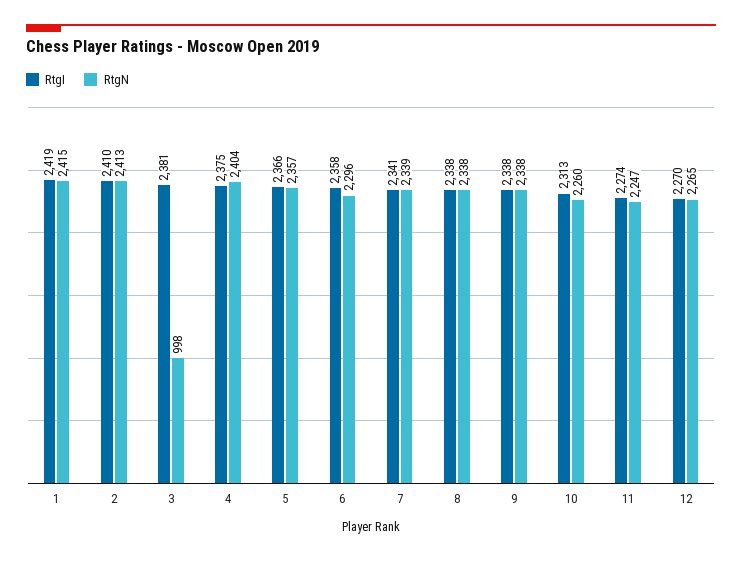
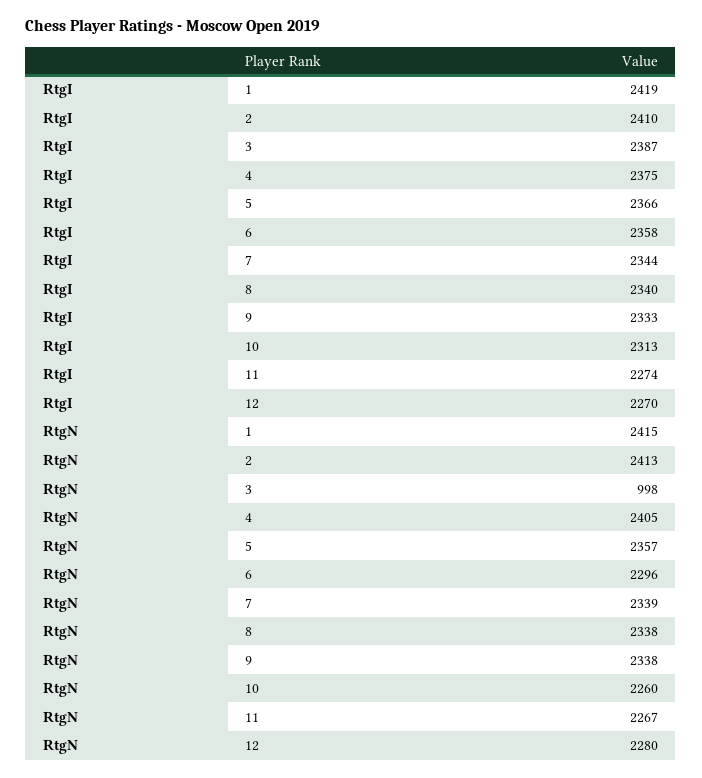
RtgI, 3: 2381 -> 2387
RtgN, 4: 2404 -> 2405
RtgI, 7: 2341 -> 2344
RtgI, 8: 2338 -> 2340
RtgI, 9: 2338 -> 2333
RtgN, 11: 2247 -> 2267
RtgN, 12: 2265 -> 2280

